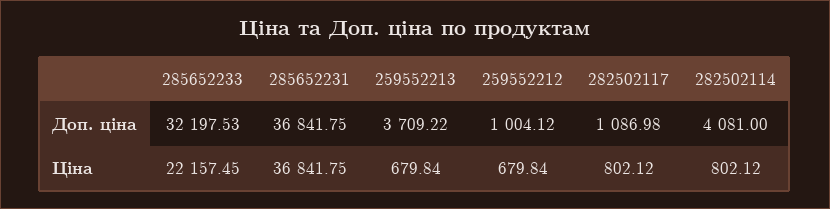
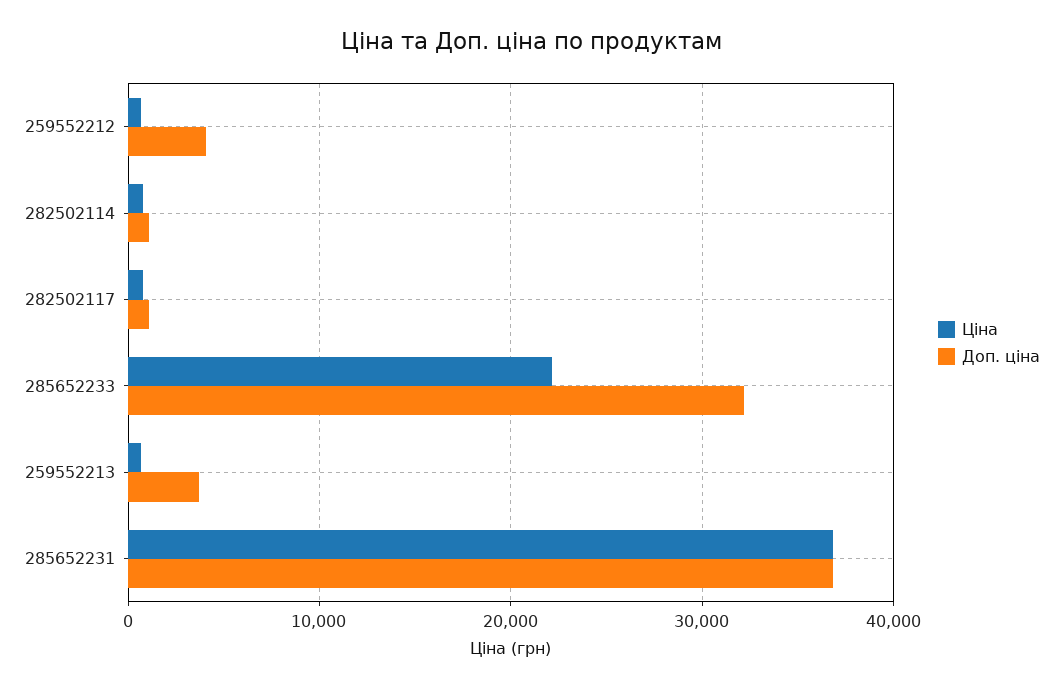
Доп. ціна, 259552212: 1004.12 -> 4000
Доп. ціна, 282502114: 4081 -> 1000

